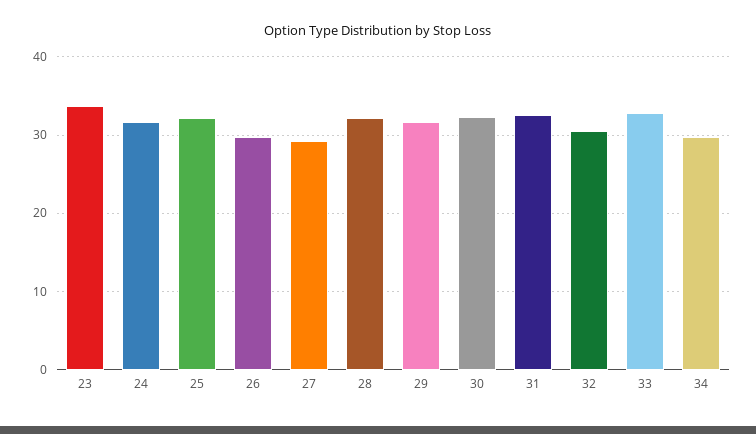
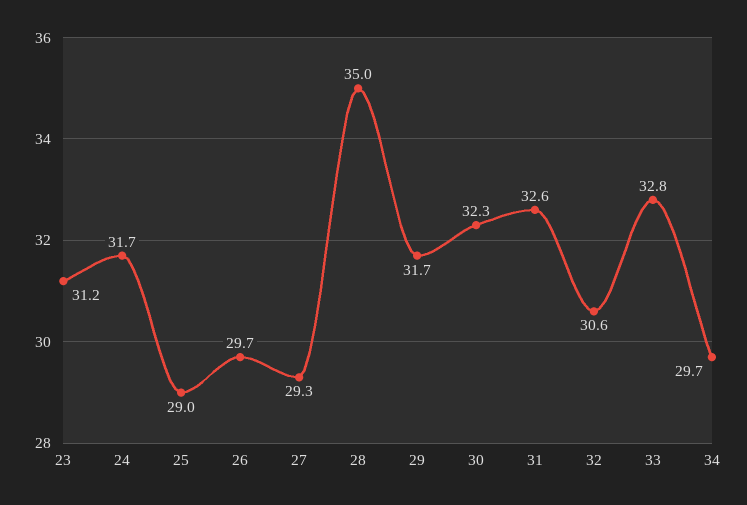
23: 34 -> 31.2
25: 32 -> 29
28: 32 -> 35

